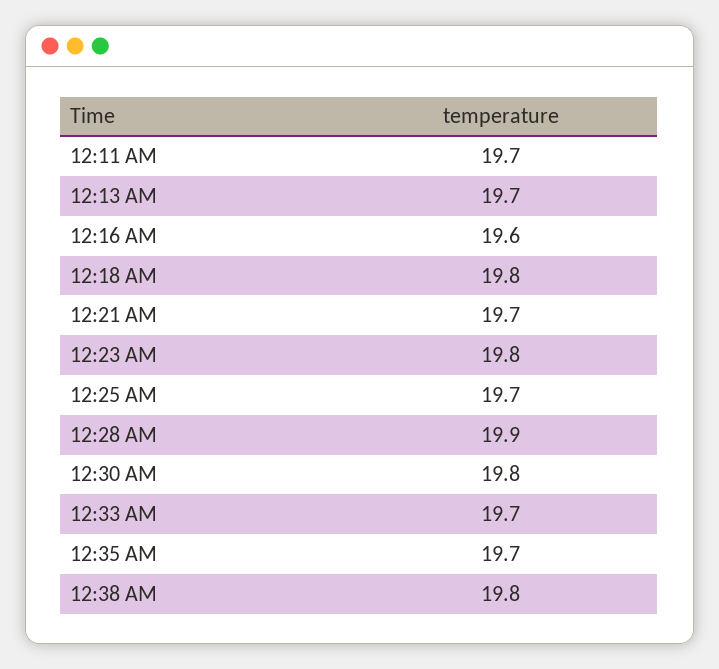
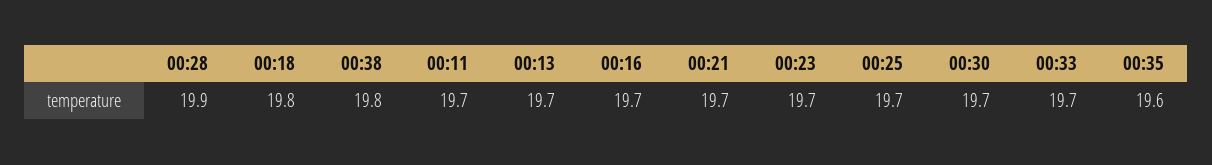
12:16 AM: 19.6 -> 19.7
12:23 AM: 19.8 -> 19.7
12:30 AM: 19.8 -> 19.7
12:35 AM: 19.7 -> 19.6

